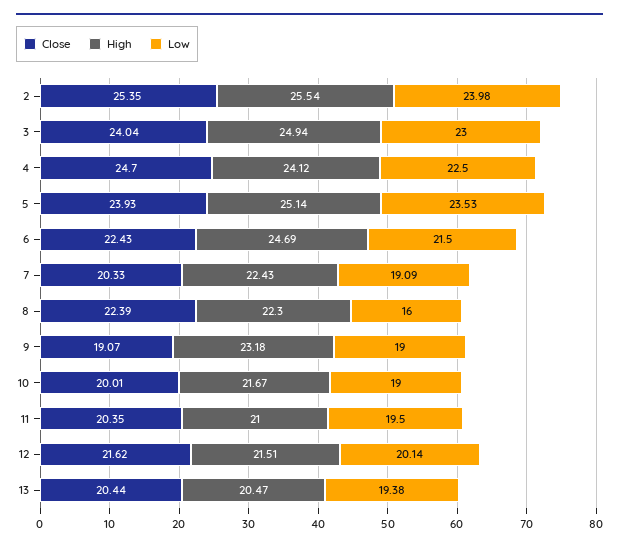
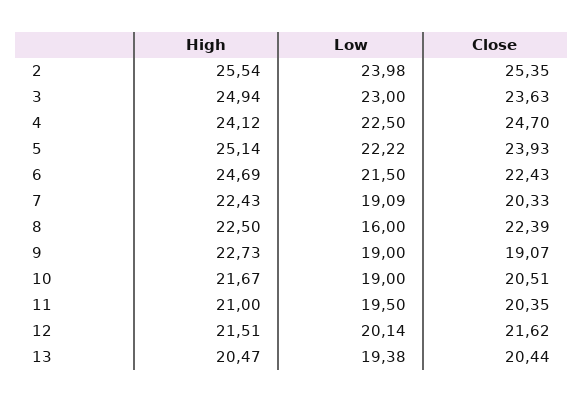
Close, 3: 24.04 -> 23.63
Low, 5: 23.53 -> 22.22
High, 8: 22.3 -> 22.5
High, 9: 23.18 -> 22.73
Close, 10: 20.01 -> 20.51

